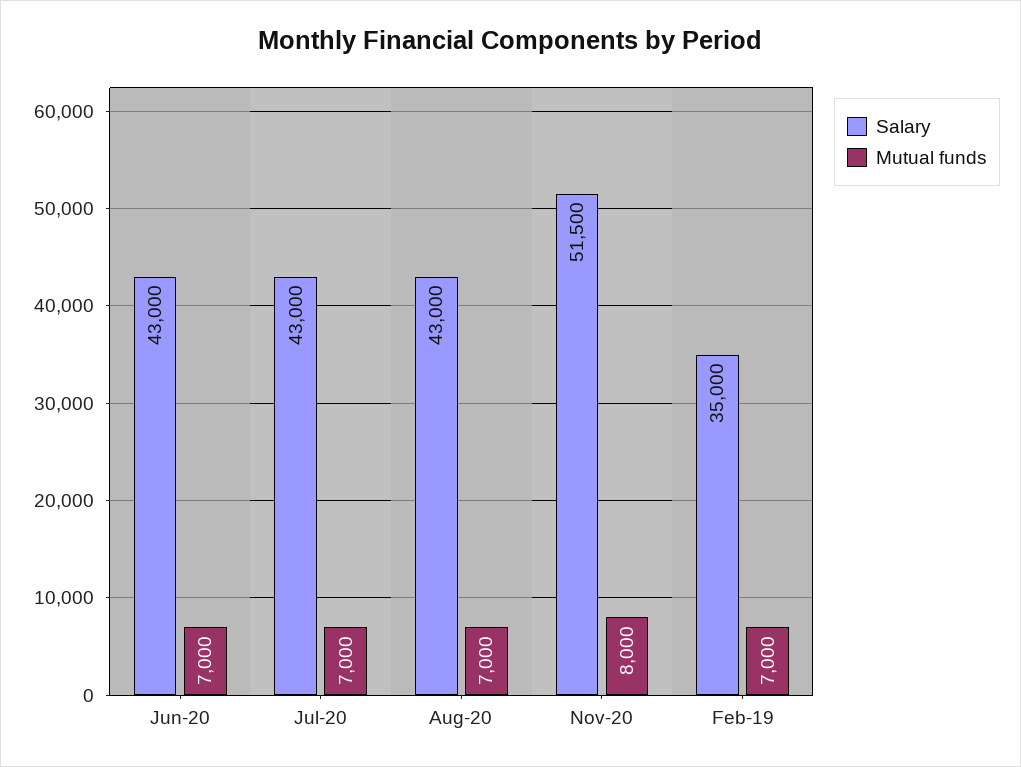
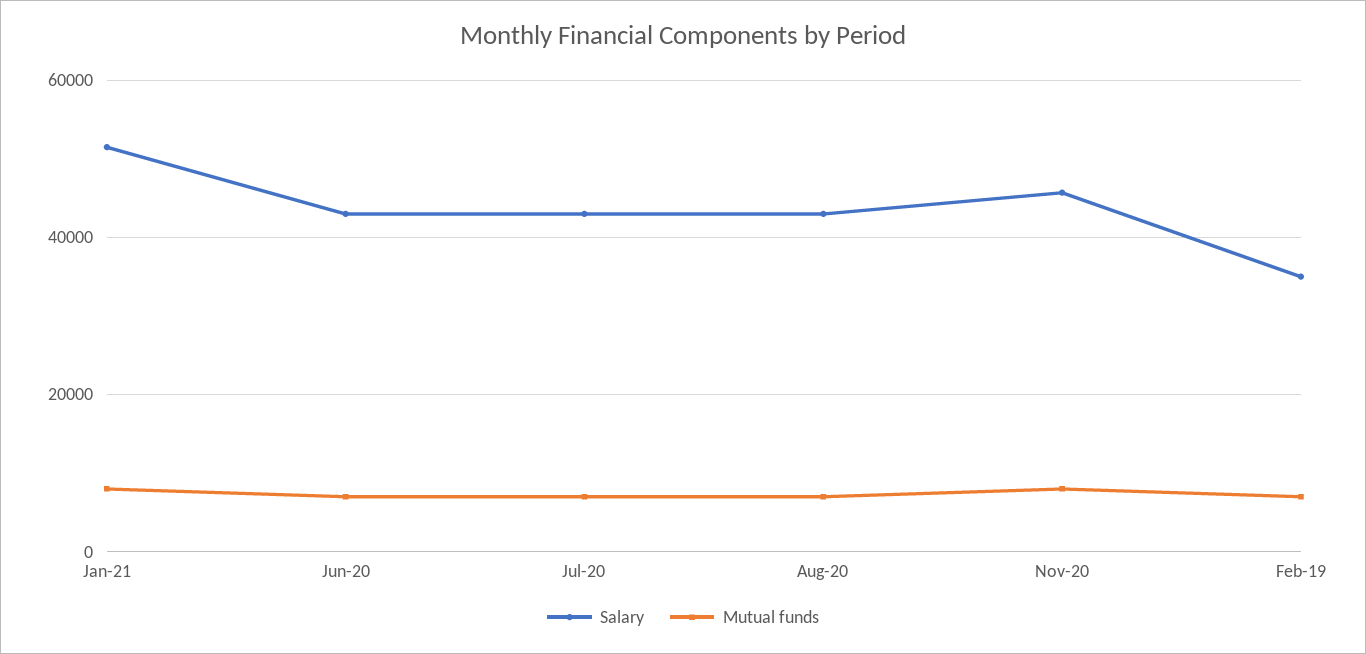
Salary, Nov-20: 51500 -> 46000
Salary, Jan-21: none -> 52000
Mutual funds, Jan-21: none -> 8000

